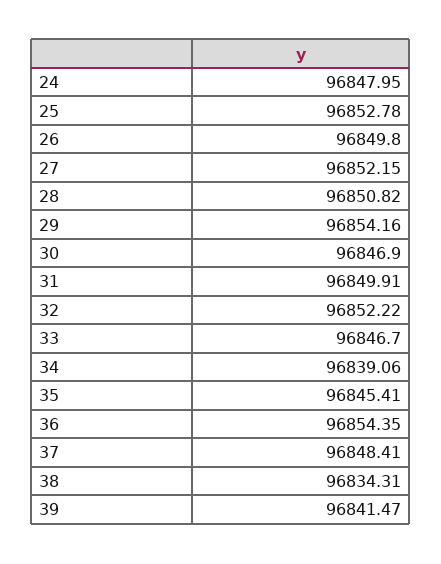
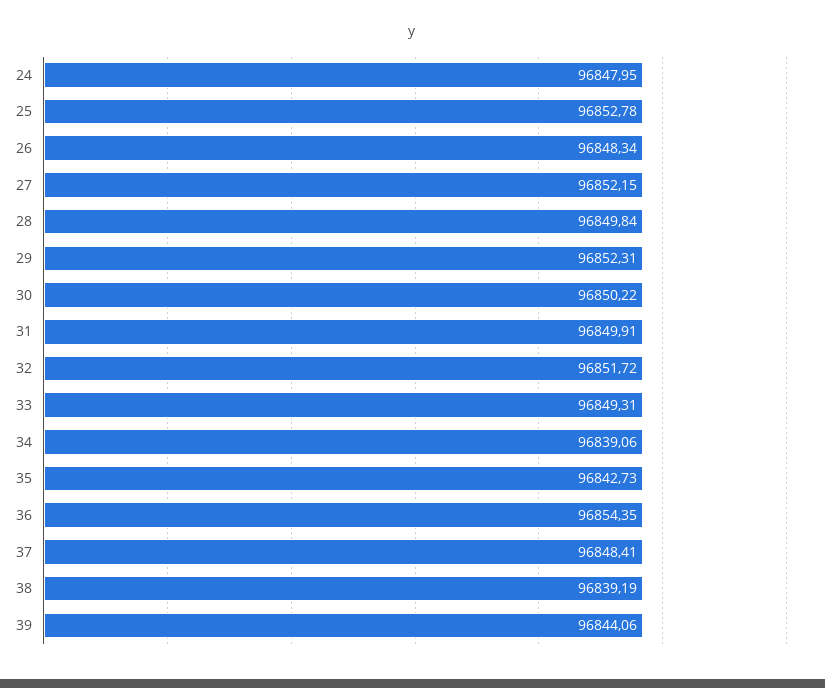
26: 96849.8 -> 96848.34
28: 96850.82 -> 96849.84
29: 96854.16 -> 96852.31
30: 96846.9 -> 96850.22
32: 96852.22 -> 96851.72
33: 96846.7 -> 96849.31
35: 96845.41 -> 96842.73
38: 96834.31 -> 96839.19
39: 96841.47 -> 96844.06

